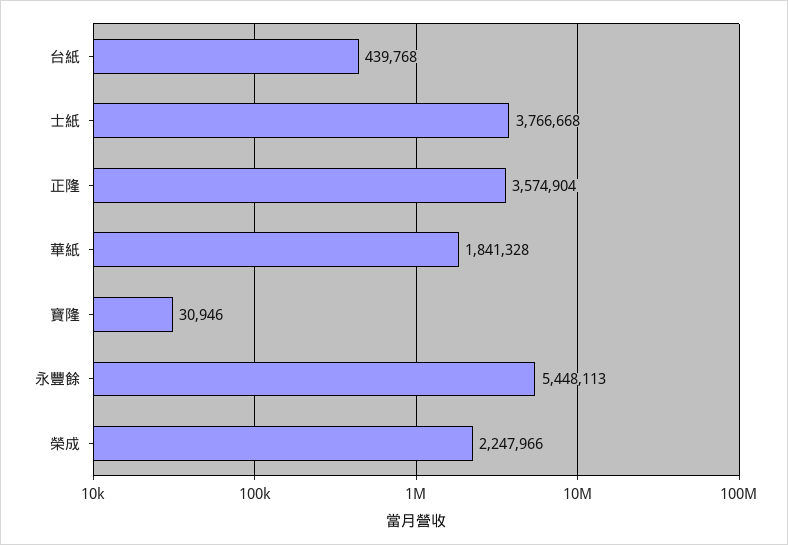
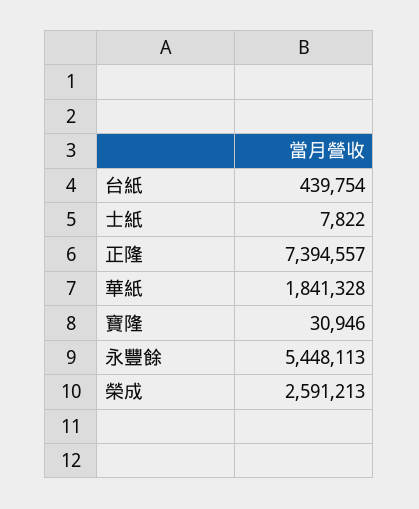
台紙: 439768 -> 439754
士紙: 3766668 -> 7822
正隆: 3574904 -> 7394557
榮成: 2247966 -> 2591213

